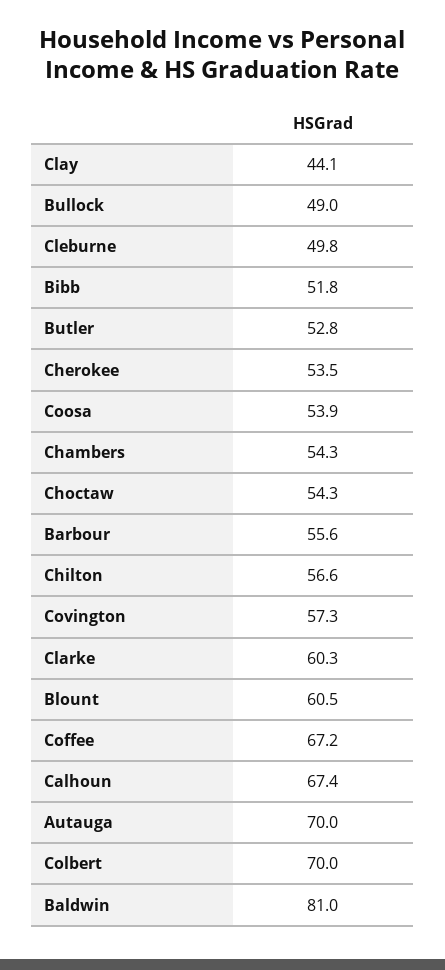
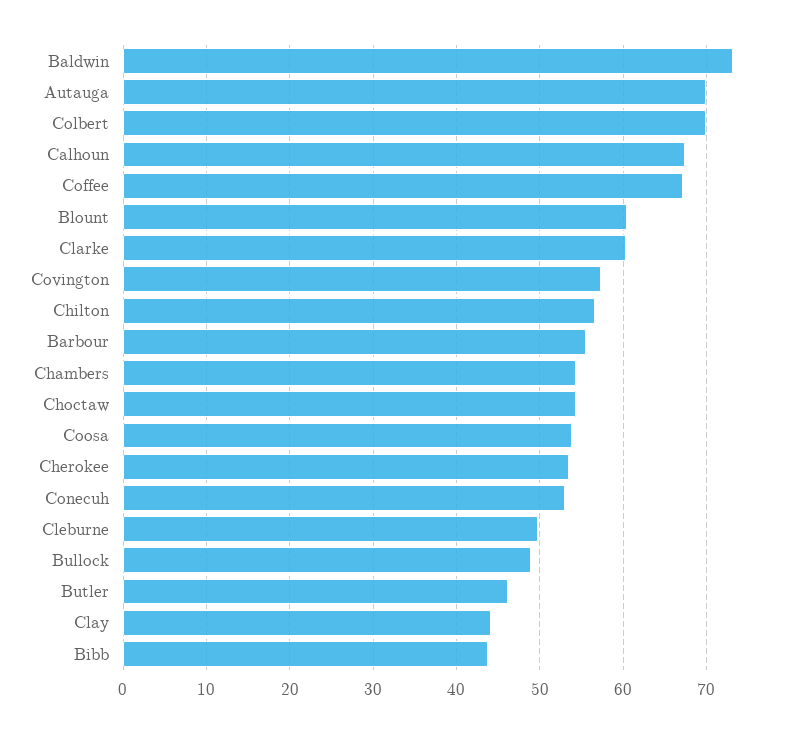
Bibb: 51.8 -> 44
Butler: 52.8 -> 46
Baldwin: 81 -> 73
Conecuh: none -> 53

